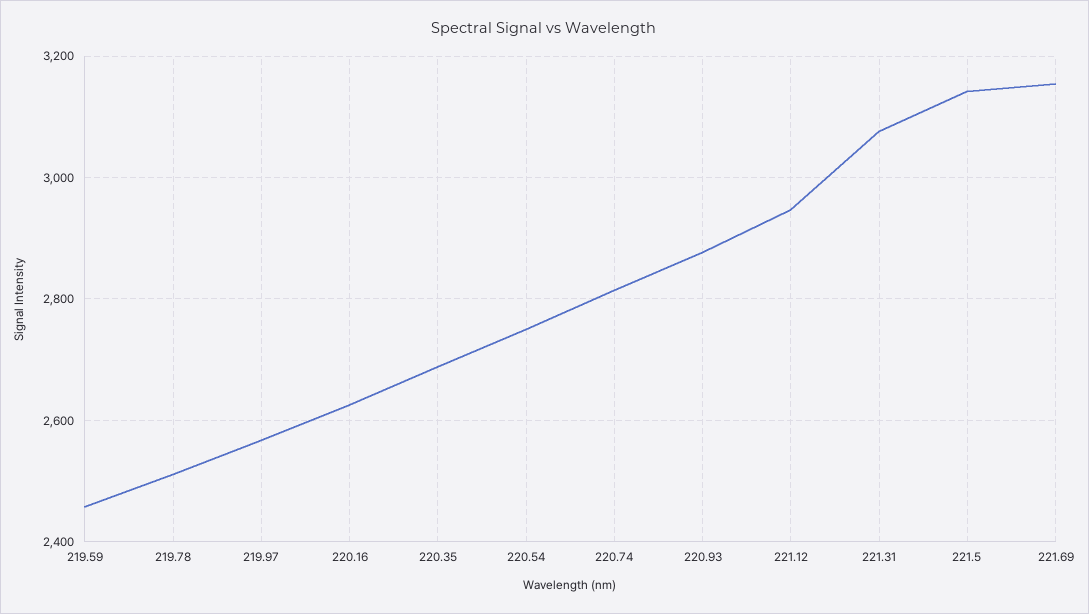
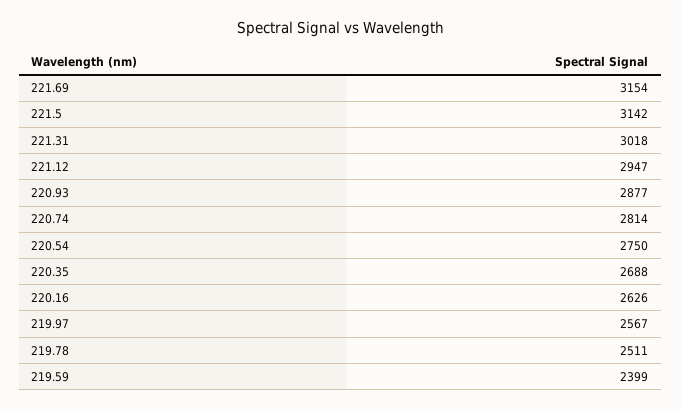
219.59: 2460 -> 2399
221.31: 3080 -> 3018

